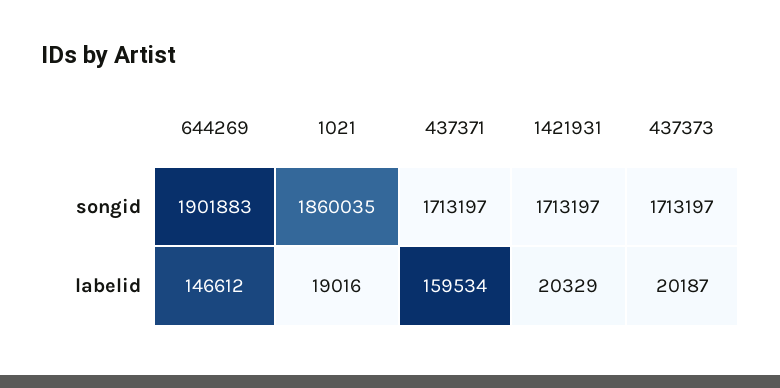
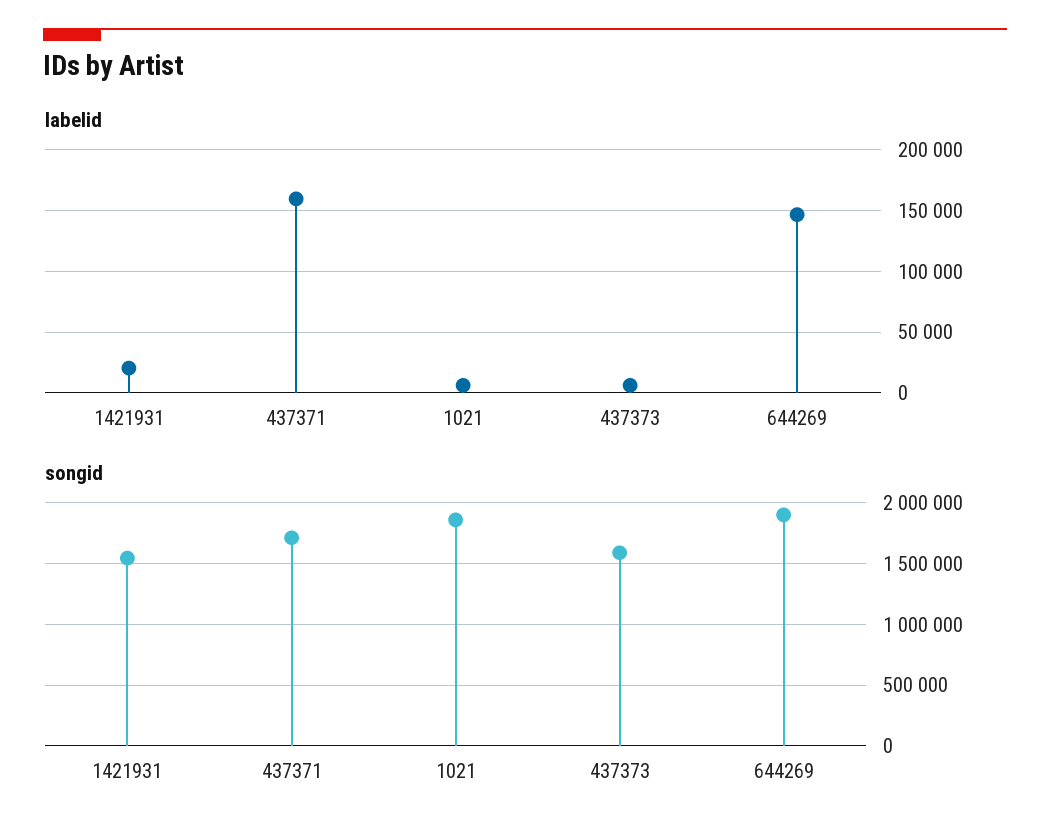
songid, 1421931: 1713197 -> 1550000
songid, 437373: 1713197 -> 1600000
labelid, 1021: 19016 -> 5000
labelid, 437373: 20187 -> 5000

